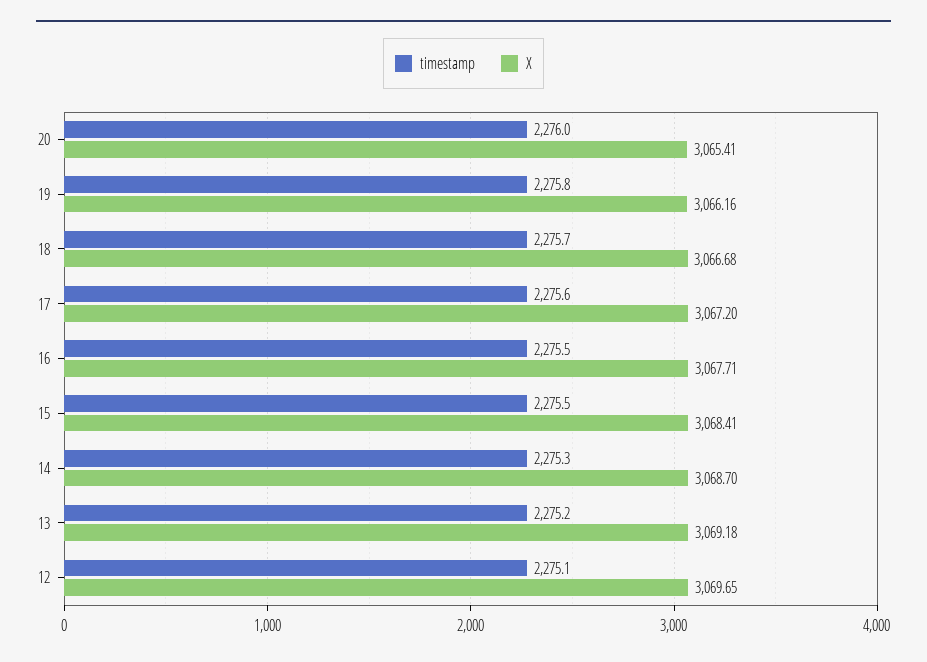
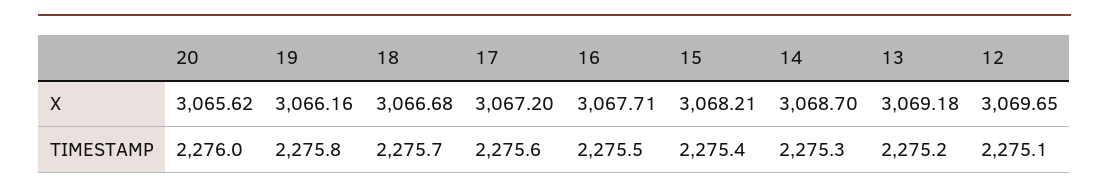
X, 20: 3065.41 -> 3065.62
timestamp, 15: 2275.5 -> 2275.4
X, 15: 3068.41 -> 3068.21

